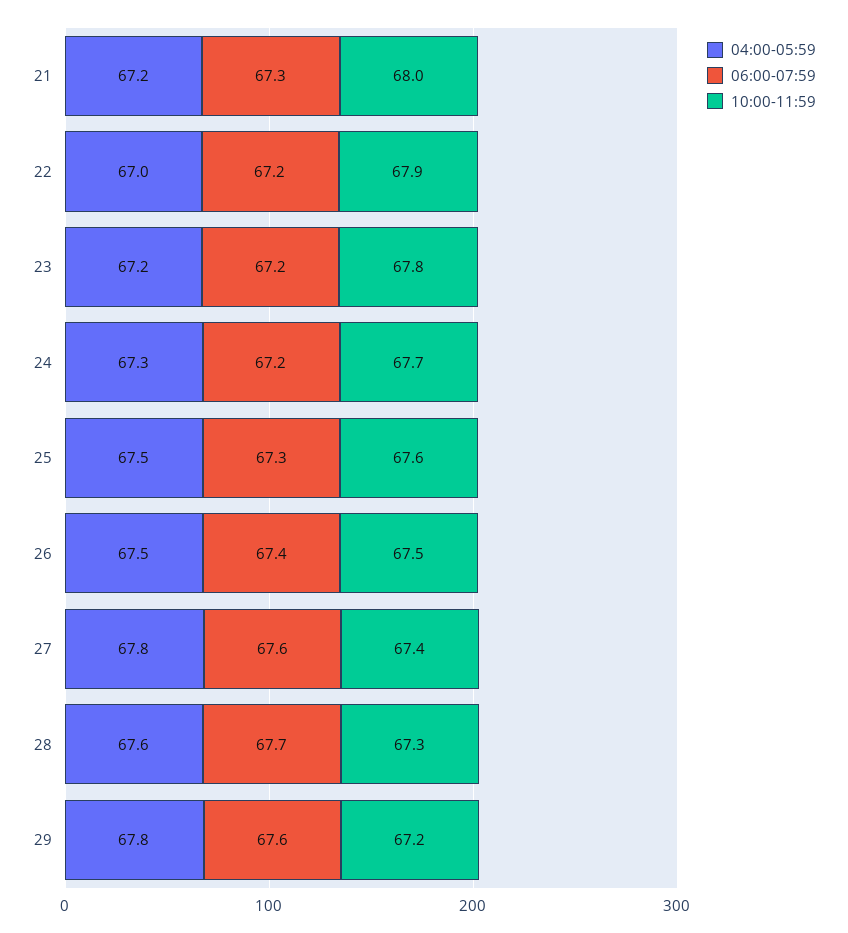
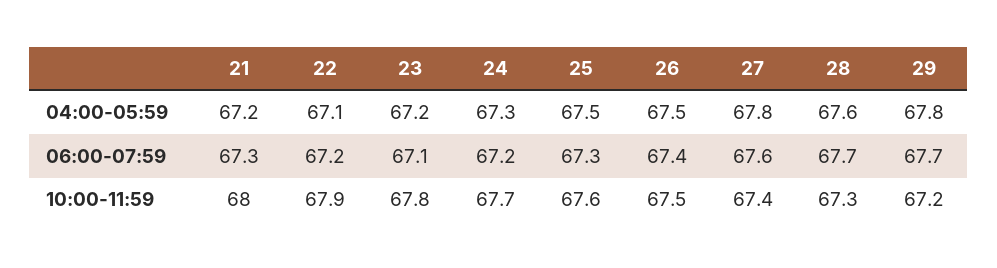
04:00-05:59, 22: 67 -> 67.1
06:00-07:59, 23: 67.2 -> 67.1
06:00-07:59, 29: 67.6 -> 67.7

